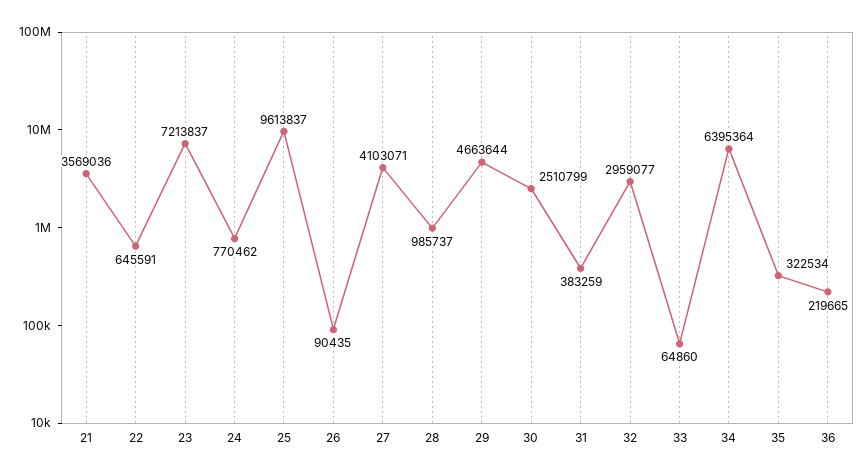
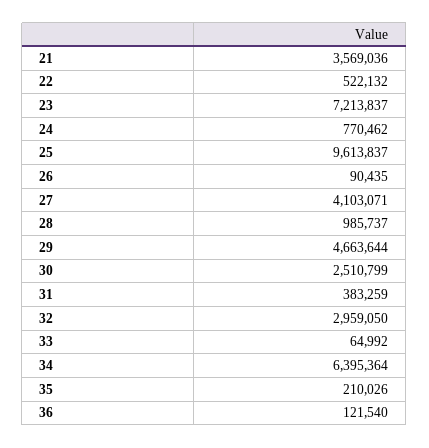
22: 645591 -> 522132
32: 2959077 -> 2959050
33: 64860 -> 64992
35: 322534 -> 210026
36: 219665 -> 121540

